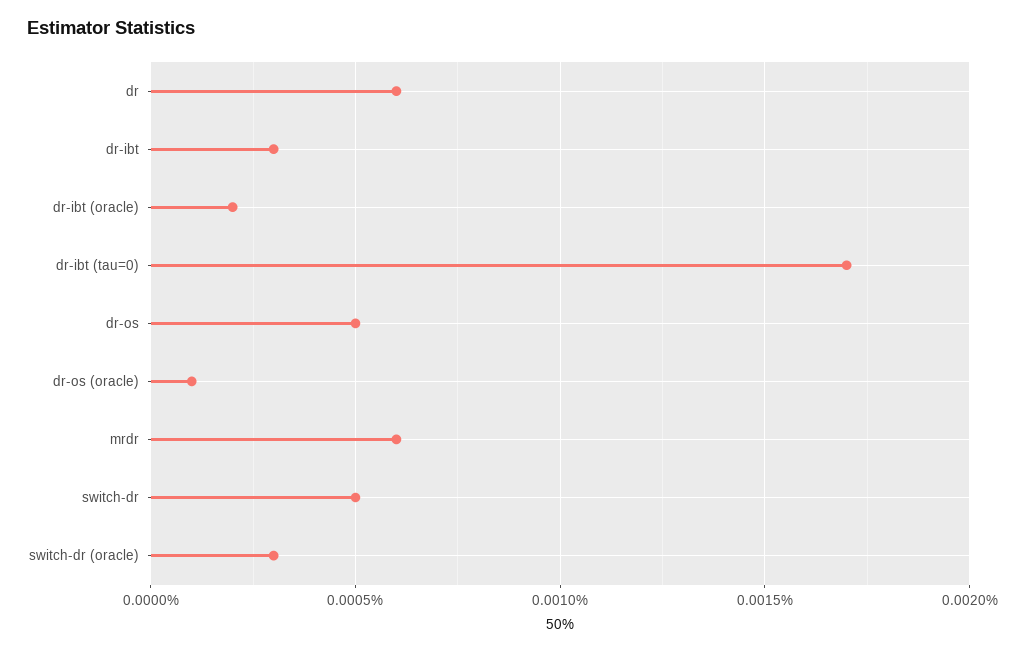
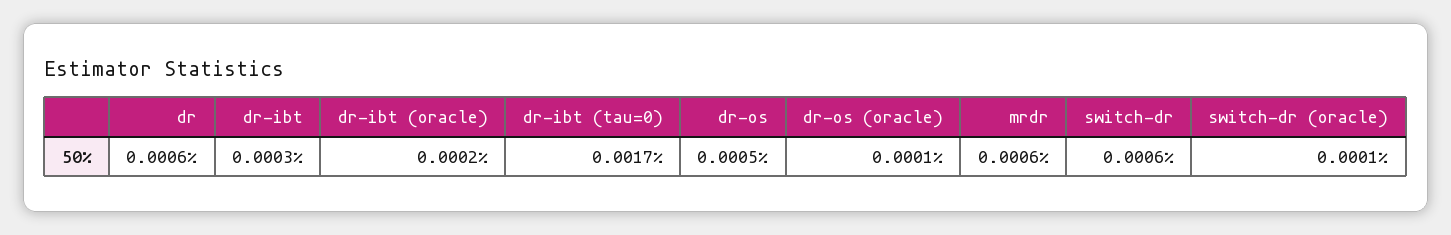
switch-dr: 0.0005 -> 0.0006
switch-dr (oracle): 0.0003 -> 0.0001

